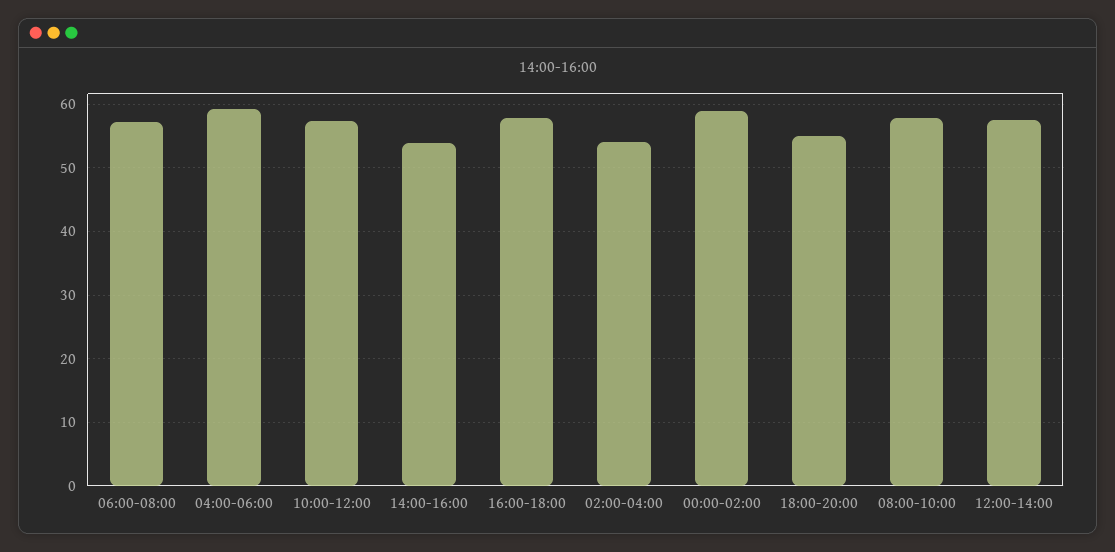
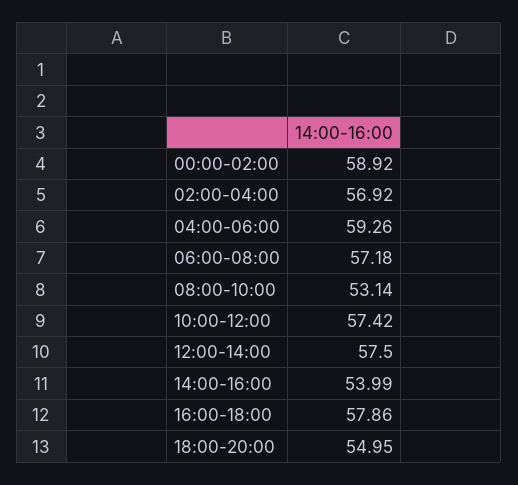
02:00-04:00: 54 -> 56.92
08:00-10:00: 58 -> 53.14

